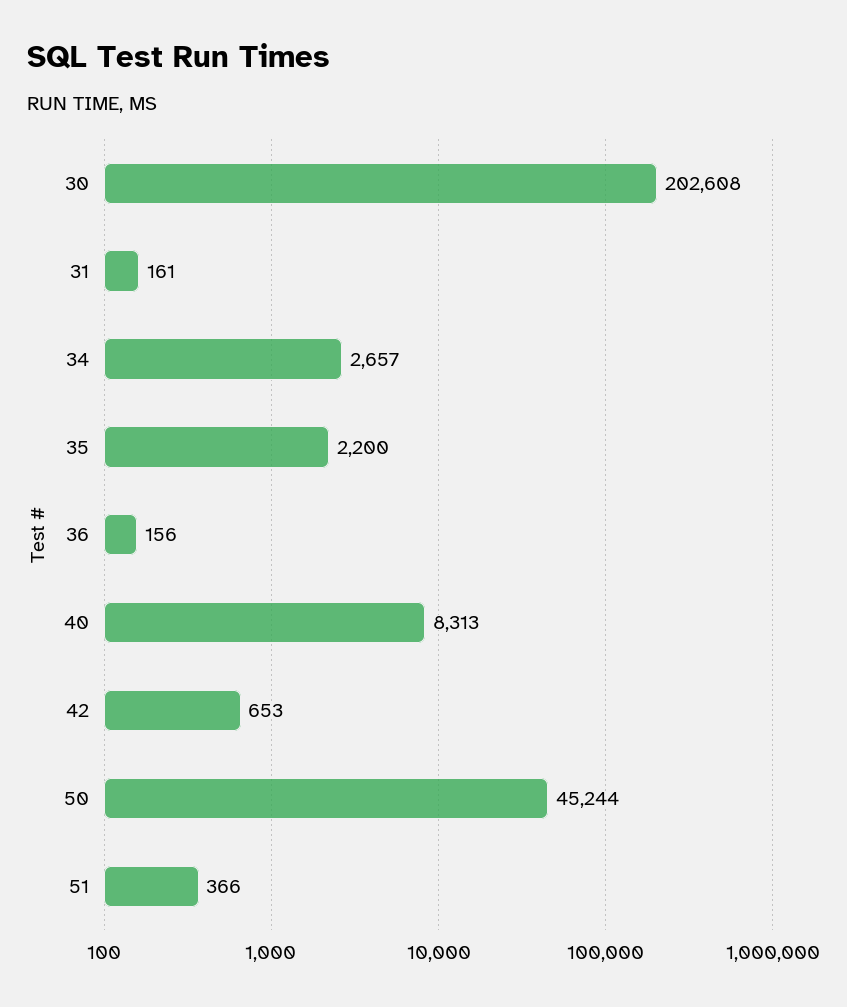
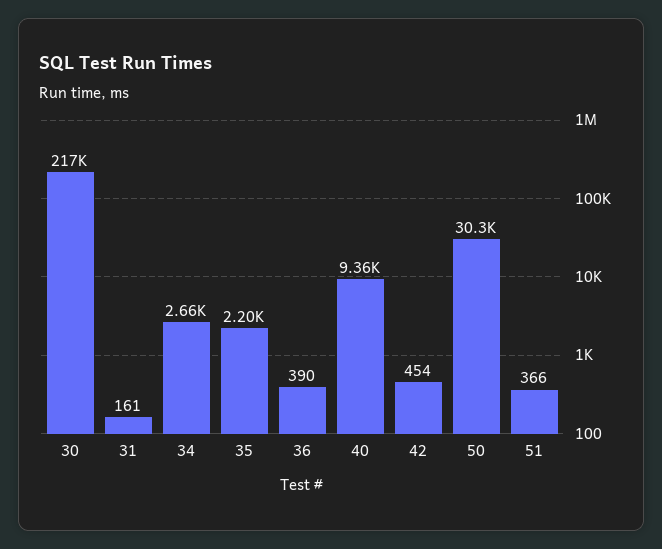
30: 202608 -> 217000
36: 156 -> 390
40: 8313 -> 9360
42: 653 -> 454
50: 45244 -> 30300

